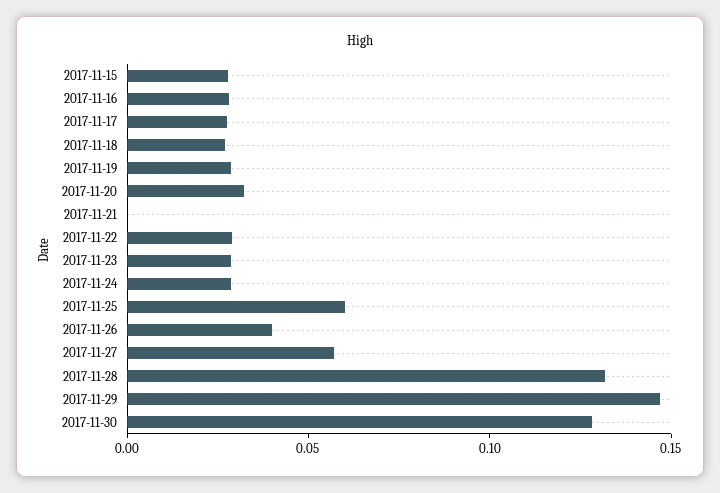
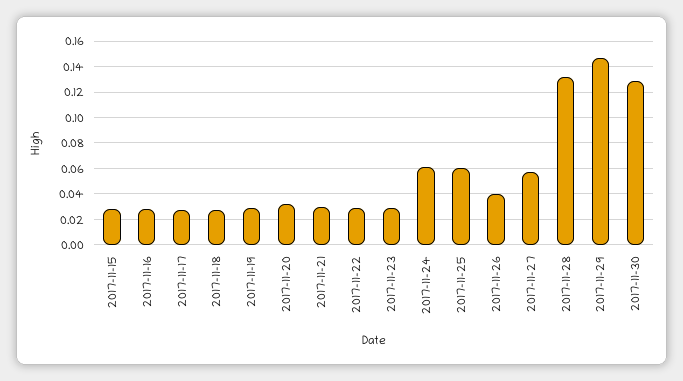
2017-11-21: 0 -> 0.03
2017-11-24: 0.03 -> 0.06

